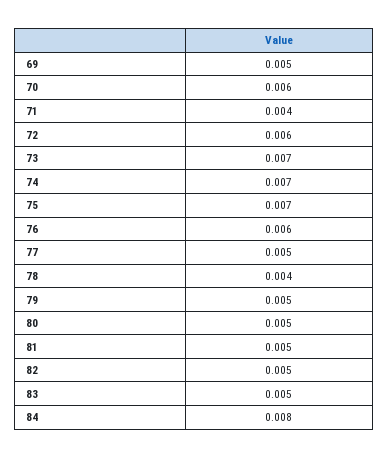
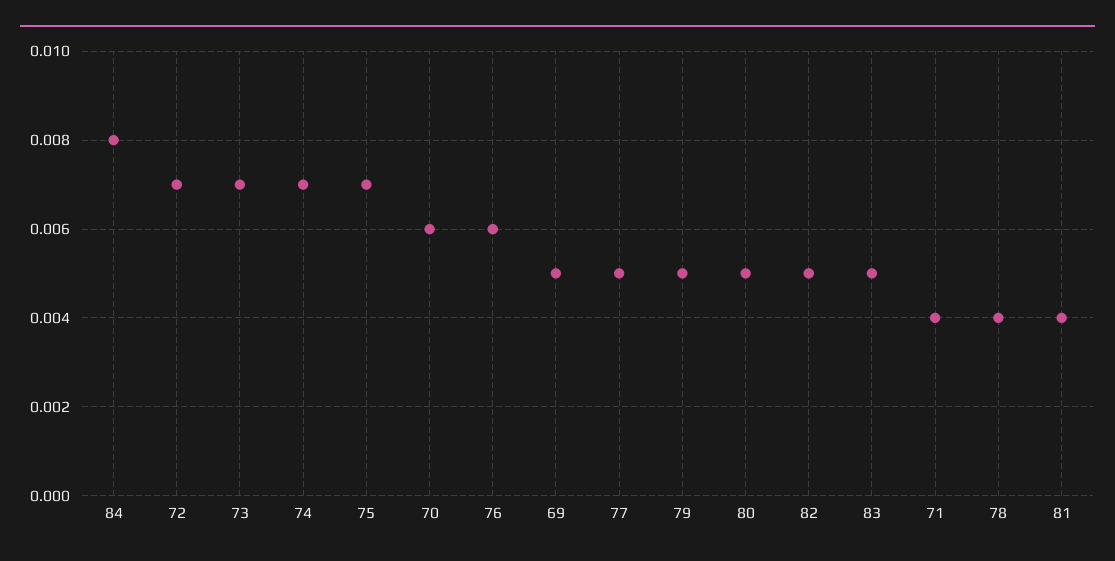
72: 0.006 -> 0.007
81: 0.005 -> 0.004

